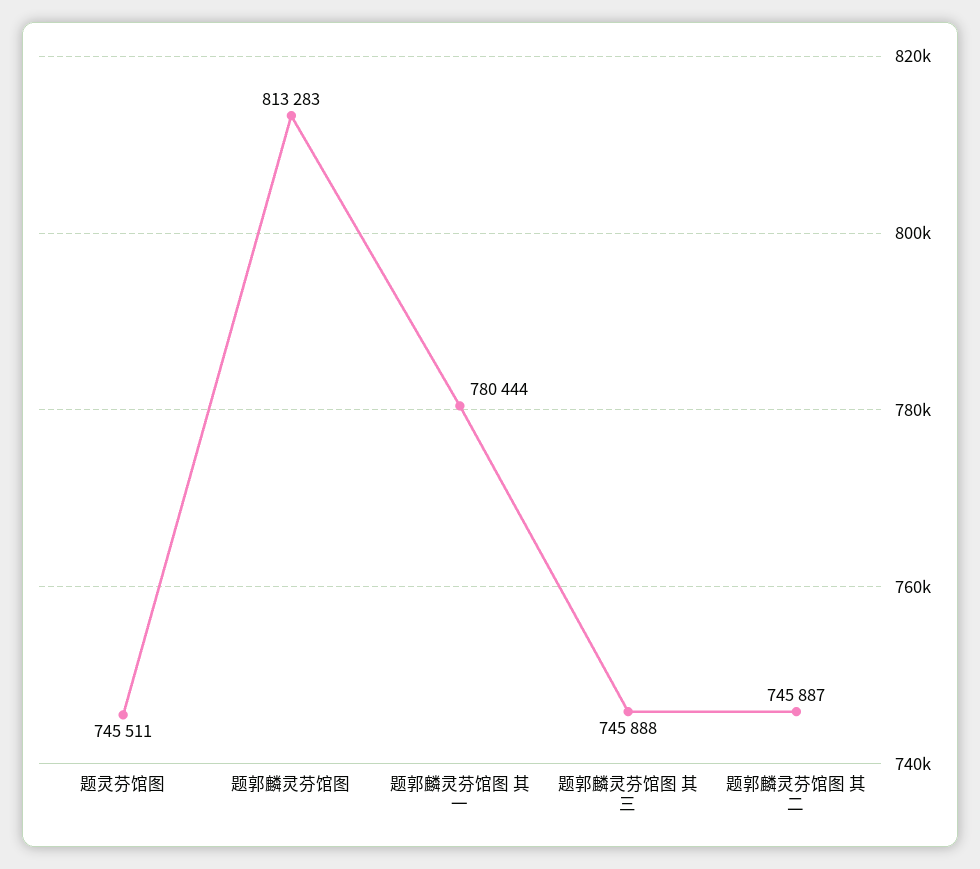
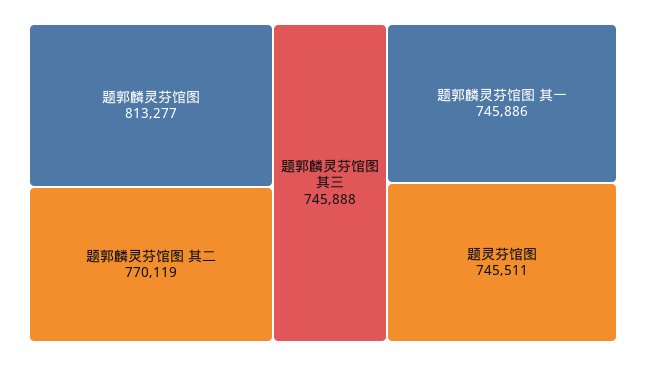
题郭麟灵芬馆图: 813283 -> 813277
题郭麟灵芬馆图 其一: 780444 -> 745886
题郭麟灵芬馆图 其二: 745887 -> 770119

